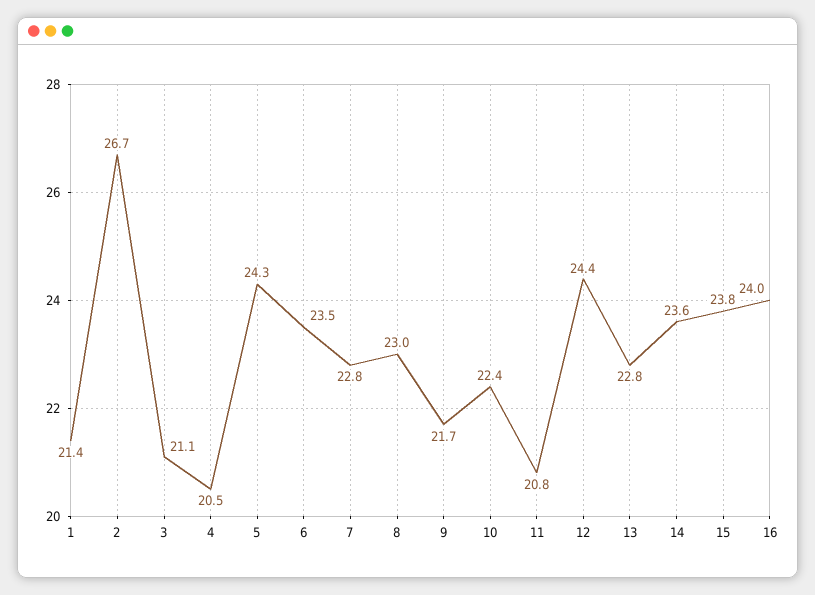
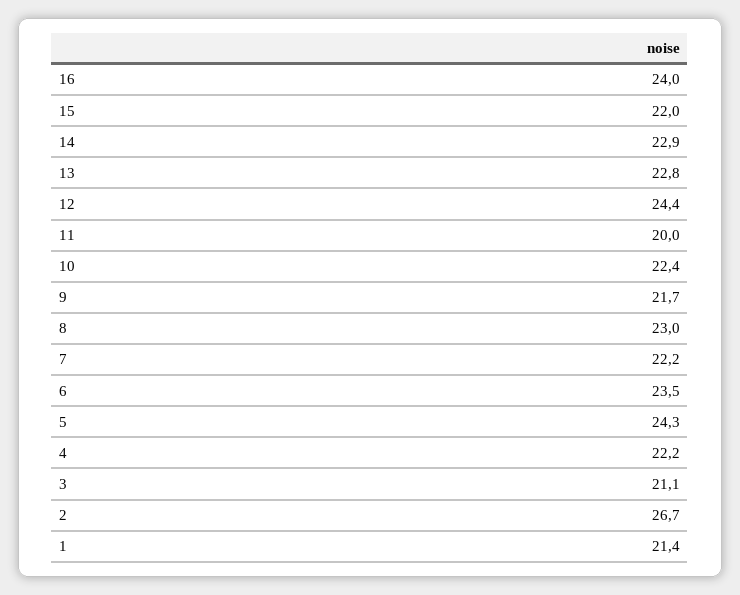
4: 20.5 -> 22.2
7: 22.8 -> 22.2
11: 20.8 -> 20
14: 23.6 -> 22.9
15: 23.8 -> 22

